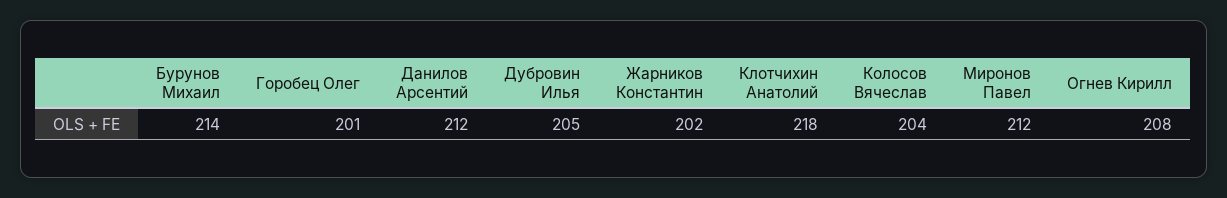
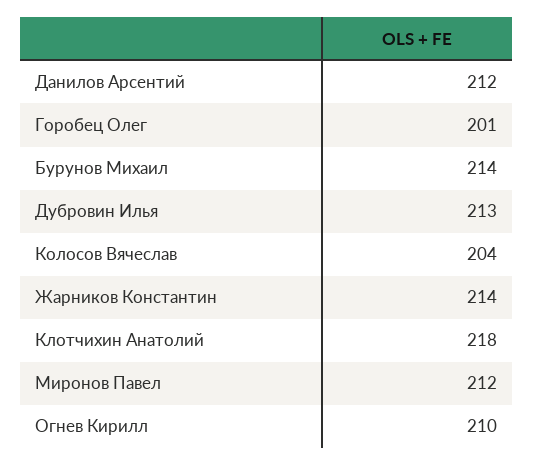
Дубровин Илья: 205 -> 213
Жарников Константин: 202 -> 214
Огнев Кирилл: 208 -> 210

